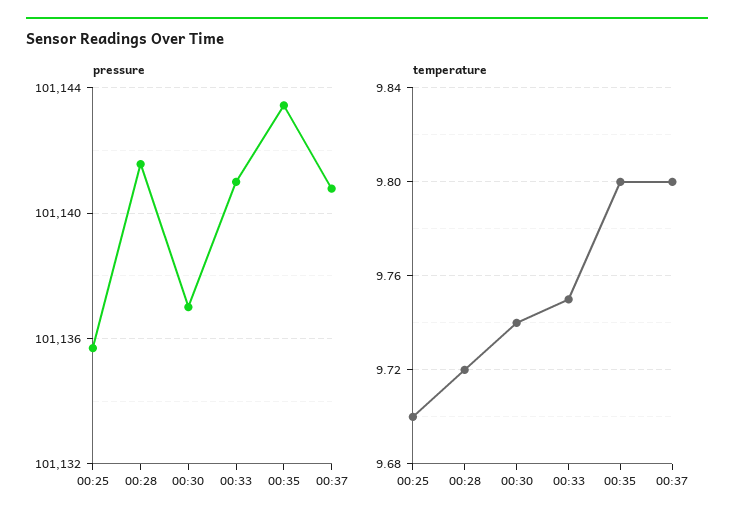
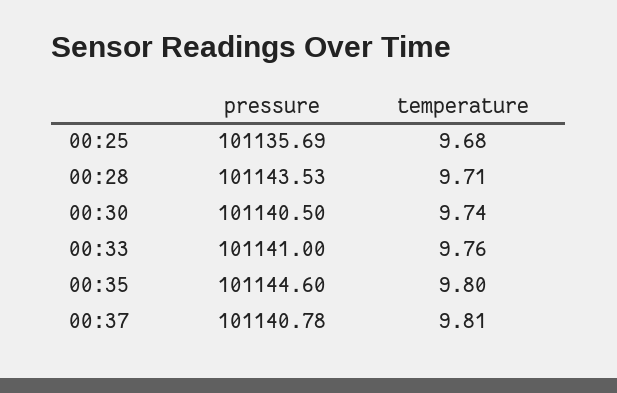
pressure, 00:28: 101141.5 -> 101143.53
pressure, 00:30: 101137 -> 101140.5
pressure, 00:35: 101143.5 -> 101144.6
temperature, 00:25: 9.7 -> 9.68
temperature, 00:28: 9.72 -> 9.71
temperature, 00:33: 9.75 -> 9.76
temperature, 00:37: 9.8 -> 9.81

